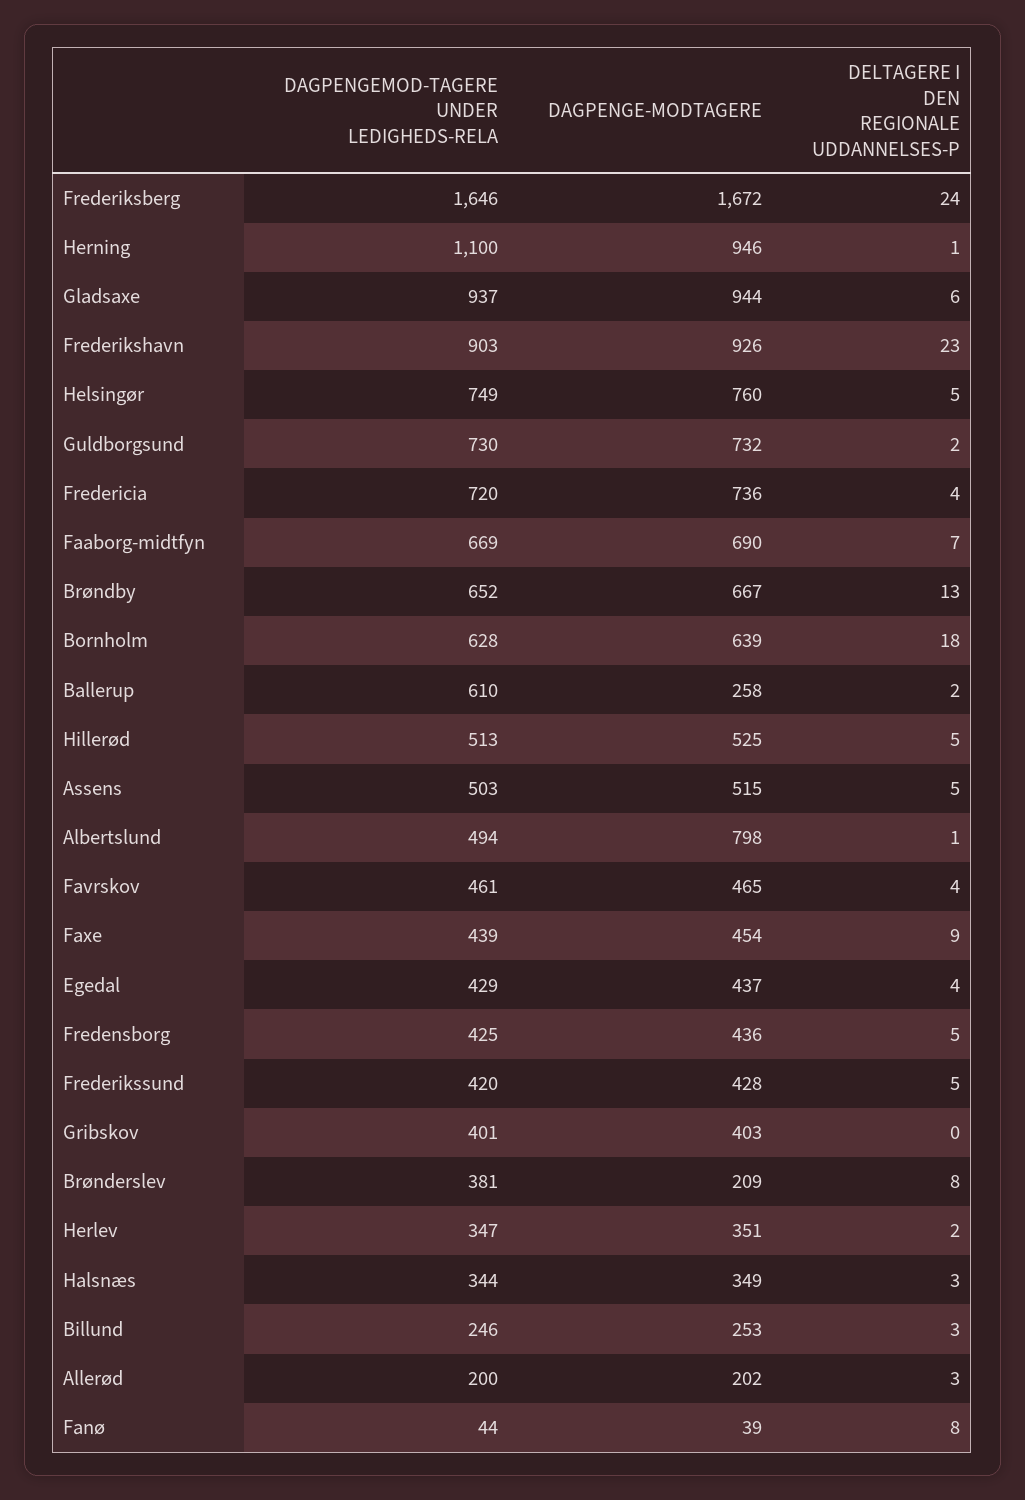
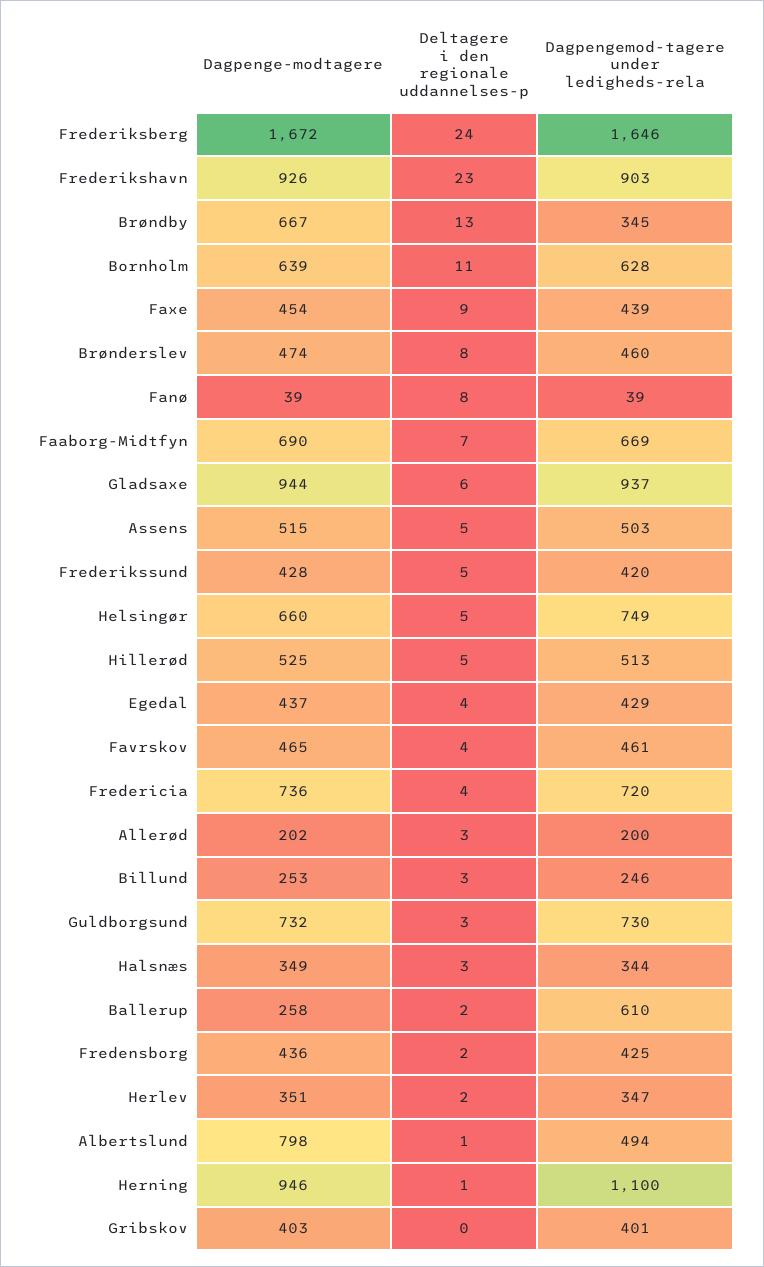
DAGPENGE-MODTAGERE, Helsingør: 760 -> 660
DELTAGERE I DEN REGIONALE UDDANNELSES-P, Guldborgsund: 2 -> 3
DAGPENGEMOD-TAGERE UNDER LEDIGHEDS-RELA, Brøndby: 652 -> 345
DELTAGERE I DEN REGIONALE UDDANNELSES-P, Bornholm: 18 -> 11
DELTAGERE I DEN REGIONALE UDDANNELSES-P, Fredensborg: 5 -> 2
DAGPENGEMOD-TAGERE UNDER LEDIGHEDS-RELA, Brønderslev: 381 -> 460
DAGPENGE-MODTAGERE, Brønderslev: 209 -> 474
DAGPENGEMOD-TAGERE UNDER LEDIGHEDS-RELA, Fanø: 44 -> 39

